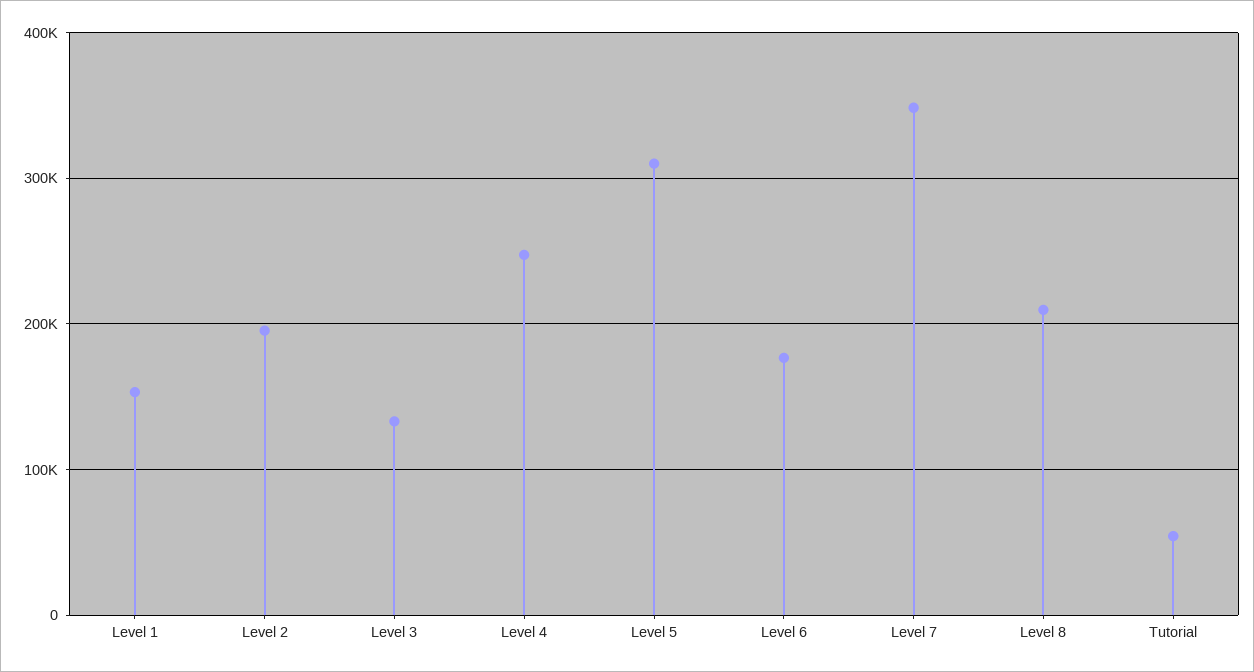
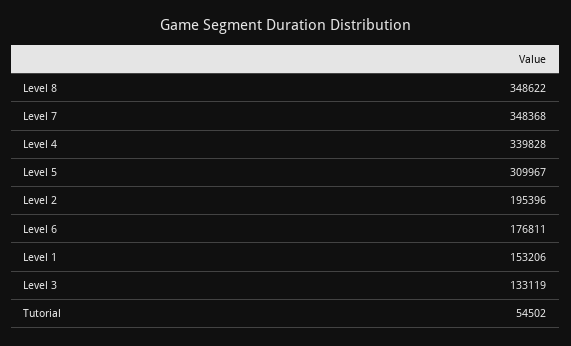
Level 4: 250000 -> 339828
Level 8: 210000 -> 348622

